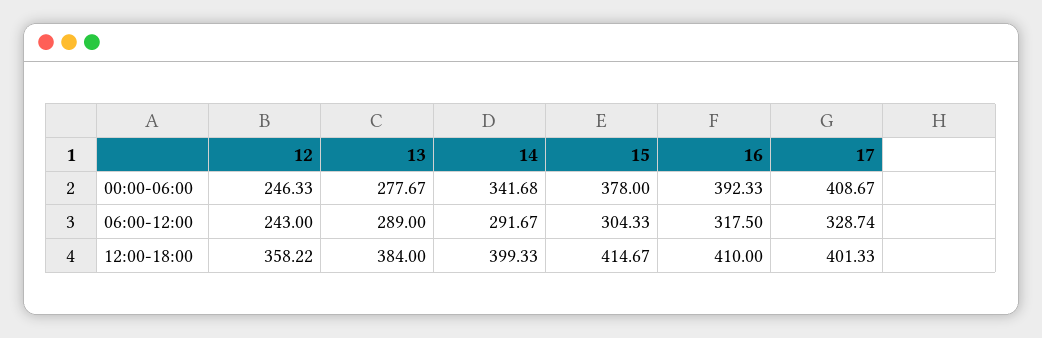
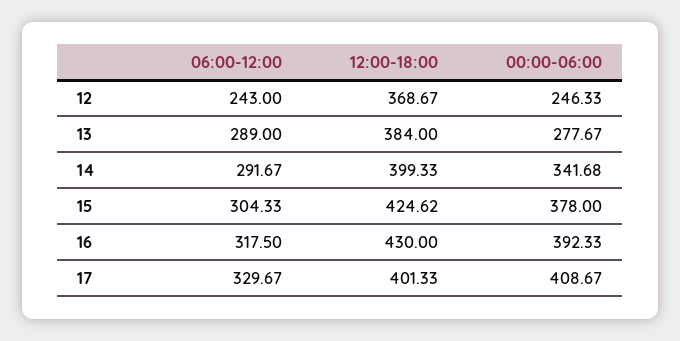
17, 06:00-12:00: 328.74 -> 329.67
12, 12:00-18:00: 358.22 -> 368.67
15, 12:00-18:00: 414.67 -> 424.62
16, 12:00-18:00: 410 -> 430

